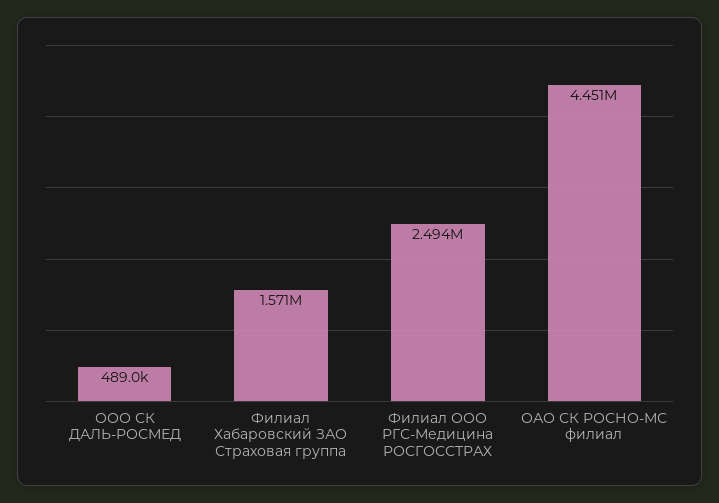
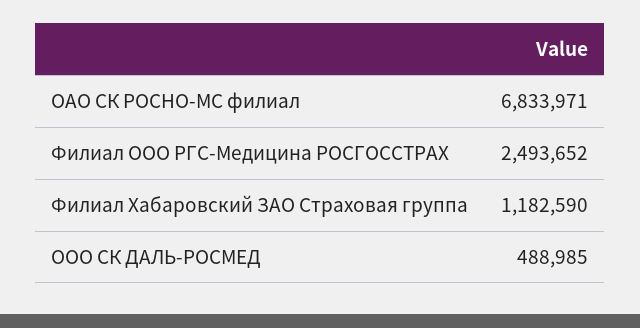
Филиал Хабаровский ЗАО Страховая группа: 1571000 -> 1182590
ОАО СК РОСНО-МС филиал: 4451000 -> 6833971

